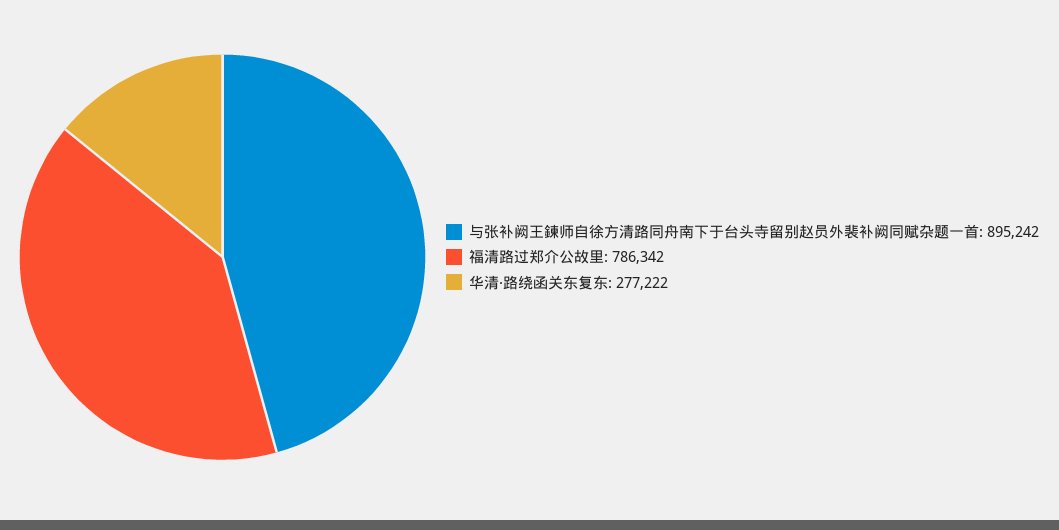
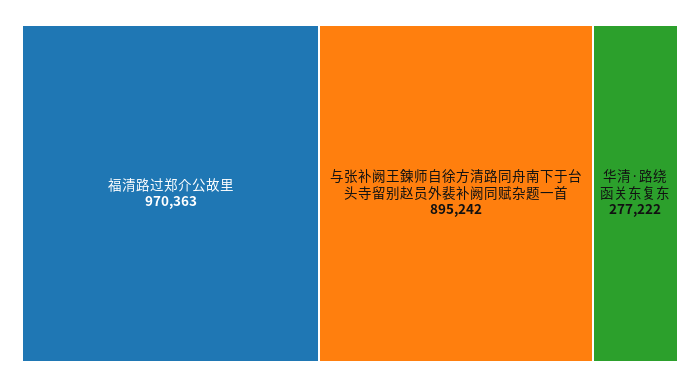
福清路过郑介公故里: 786342 -> 970363

